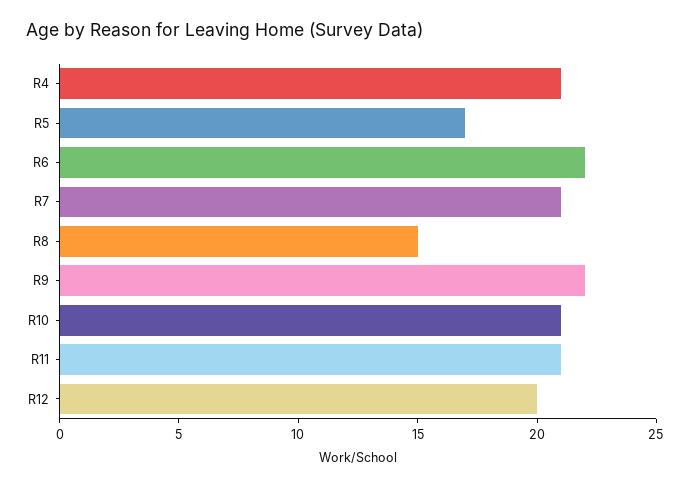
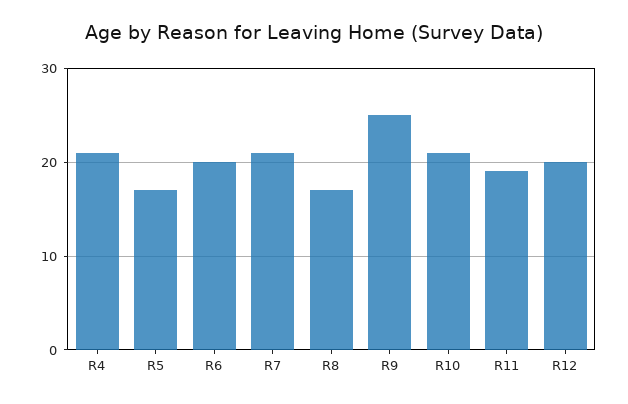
R6: 22 -> 20
R8: 15 -> 17
R9: 22 -> 25
R11: 21 -> 19

